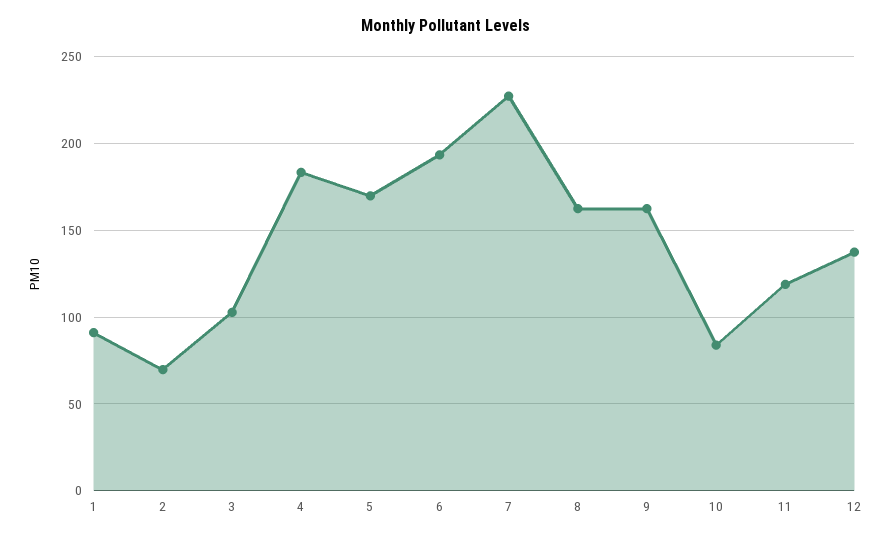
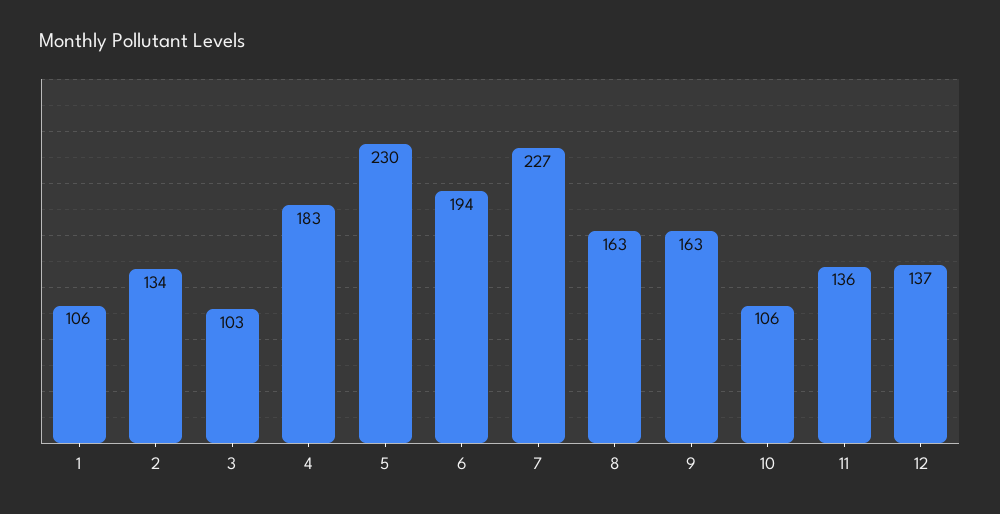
1: 90 -> 106
2: 70 -> 134
5: 170 -> 230
10: 85 -> 106
11: 120 -> 136

